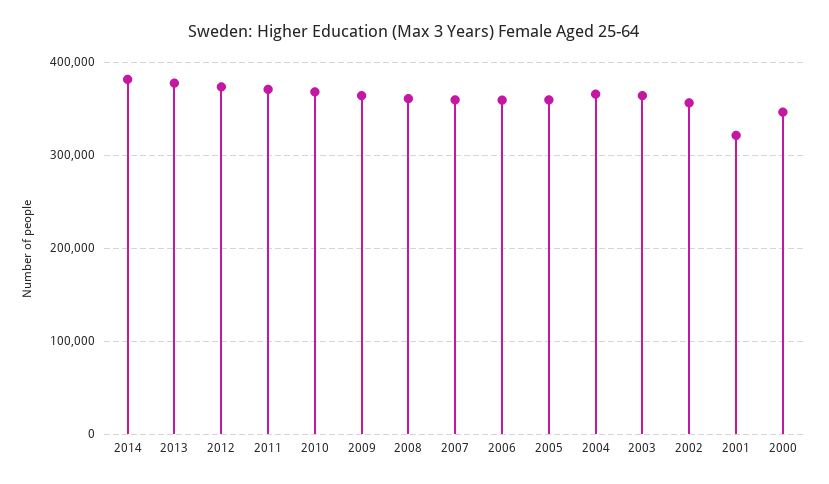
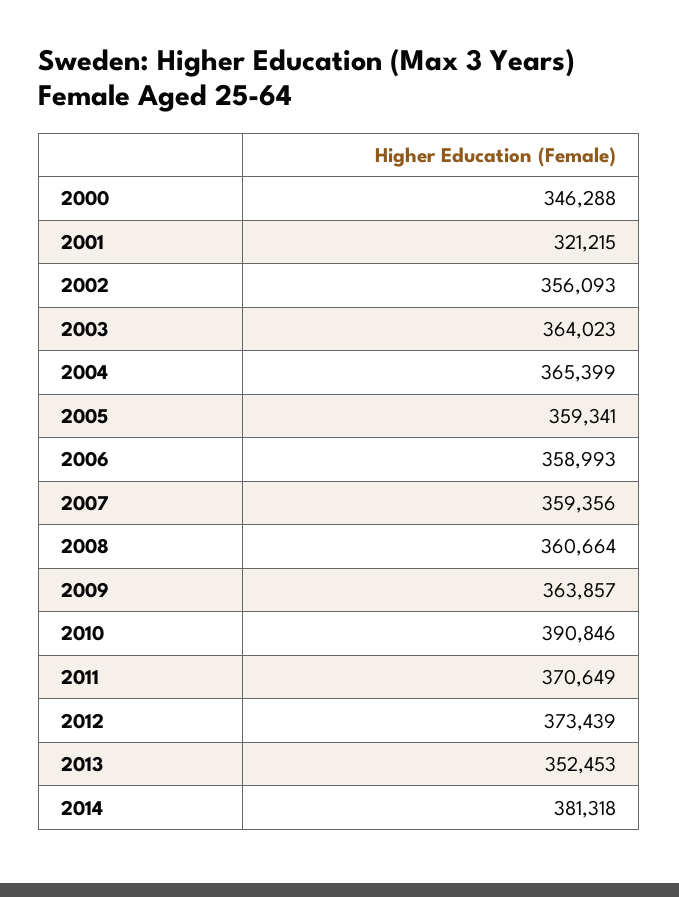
2013: 380000 -> 352453
2010: 370000 -> 390846

